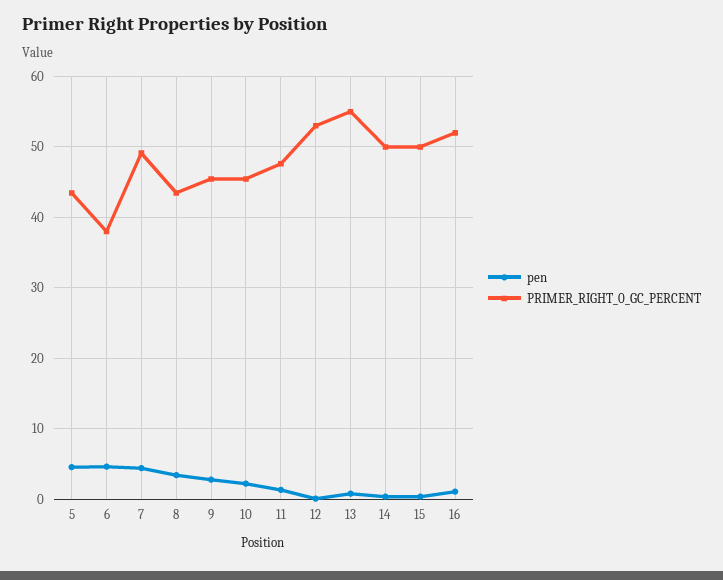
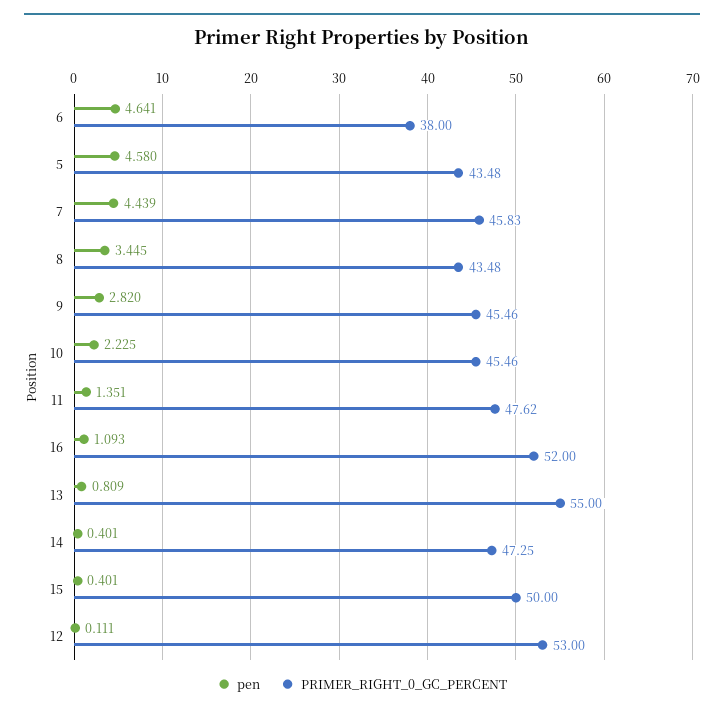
PRIMER_RIGHT_0_GC_PERCENT, 7: 49 -> 45.83
PRIMER_RIGHT_0_GC_PERCENT, 14: 50 -> 47.25

